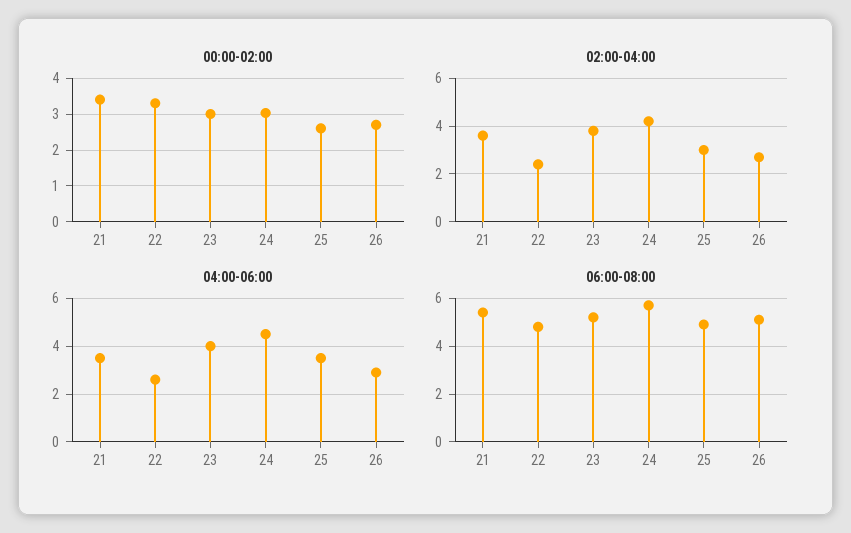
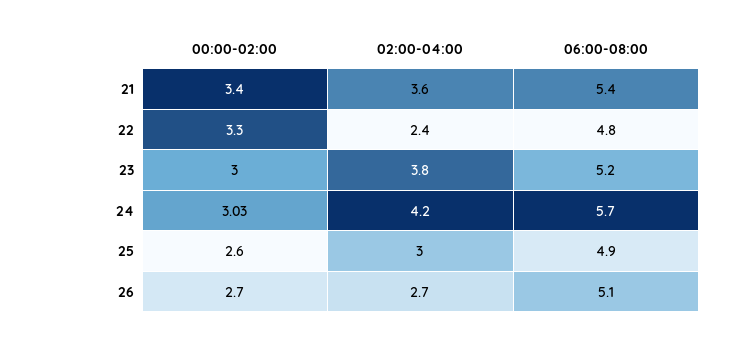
04:00-06:00, 21: 3.5 -> none
04:00-06:00, 22: 2.5 -> none
04:00-06:00, 23: 4 -> none
04:00-06:00, 24: 4.5 -> none
04:00-06:00, 25: 3.5 -> none
04:00-06:00, 26: 3 -> none

